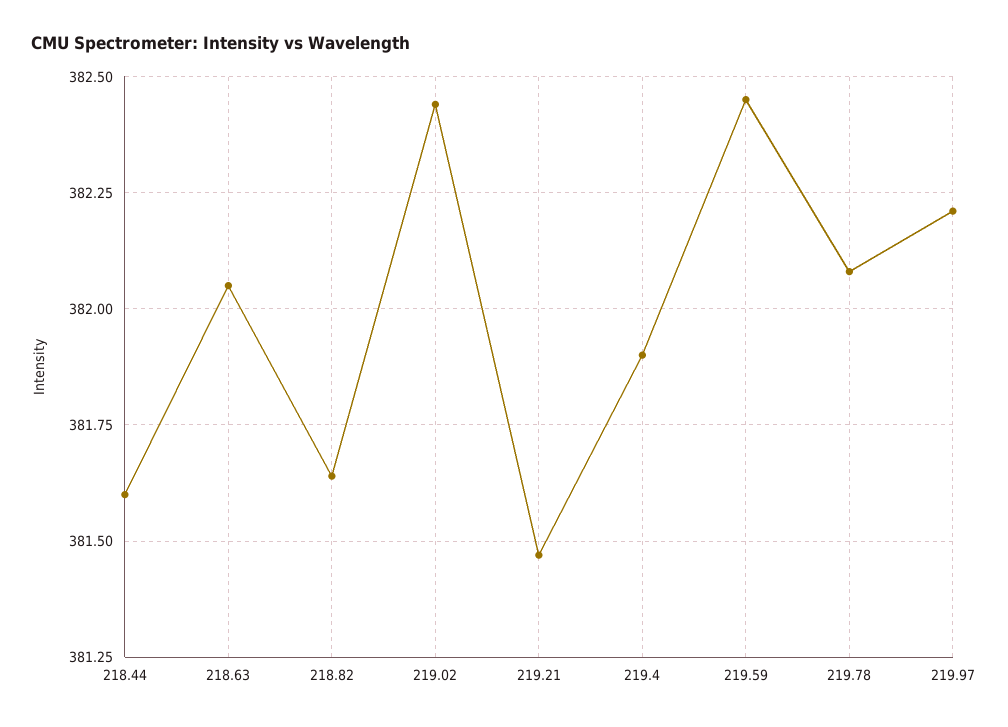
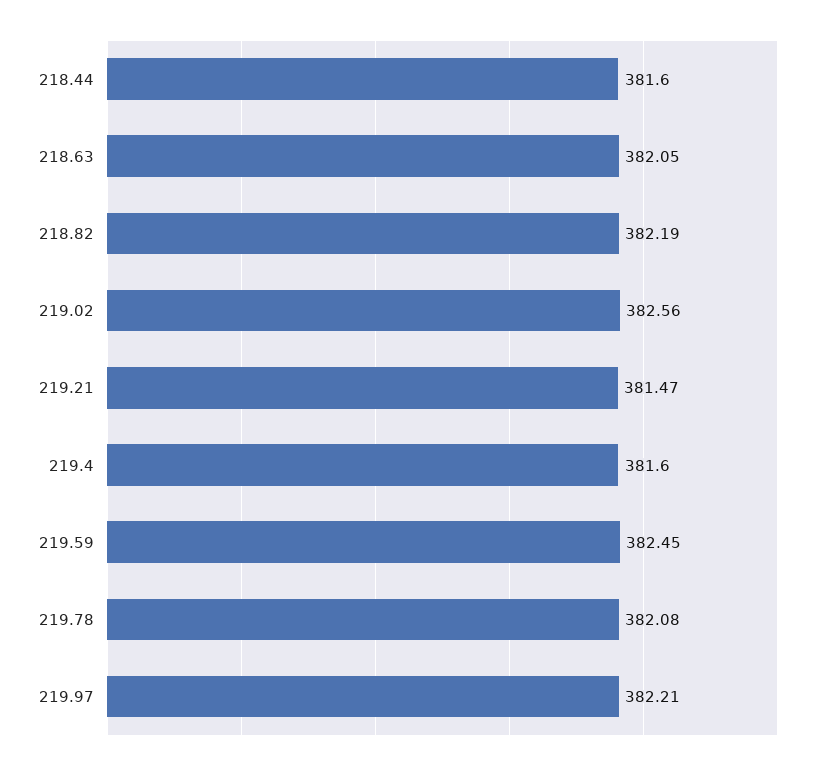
218.82: 381.65 -> 382.19
219.02: 382.45 -> 382.56
219.4: 381.9 -> 381.6

